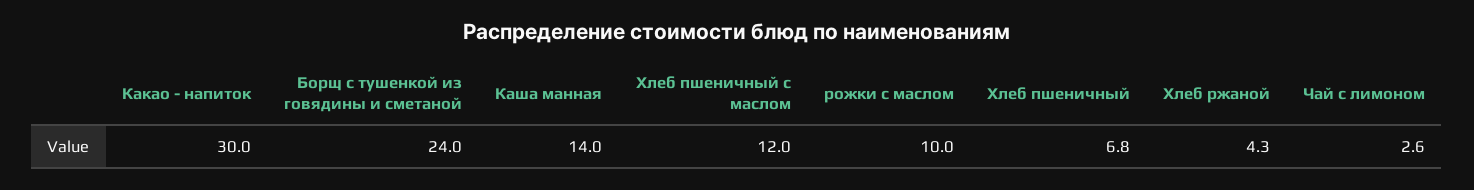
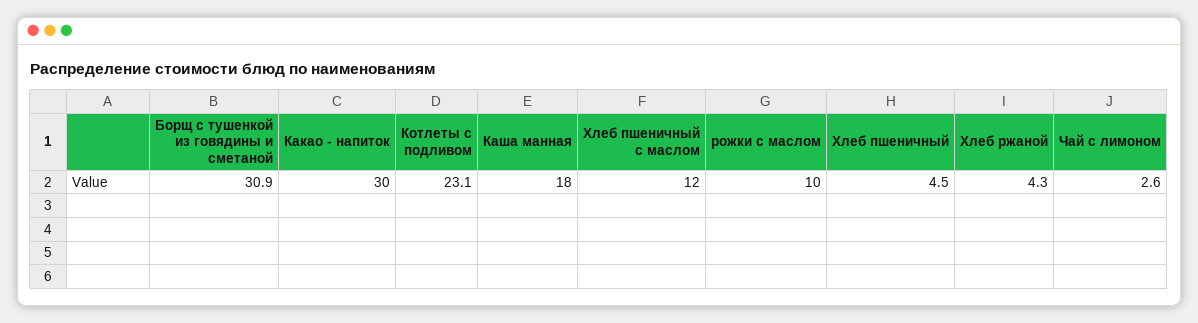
Борщ с тушенкой из говядины и сметаной: 24 -> 30.9
Каша манная: 14 -> 18
Хлеб пшеничный: 6.8 -> 4.5
Котлеты с подливом: none -> 23.1

